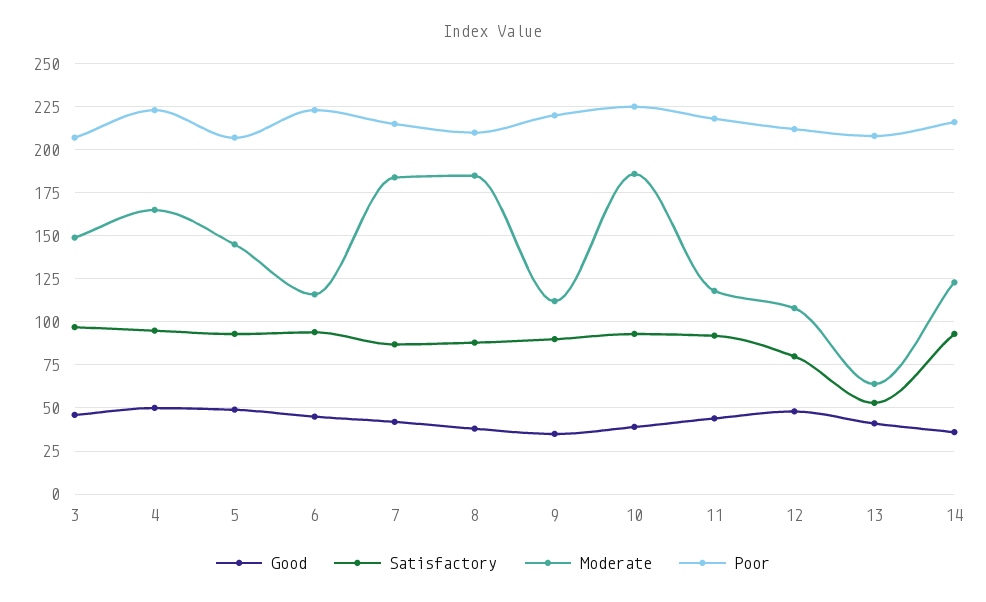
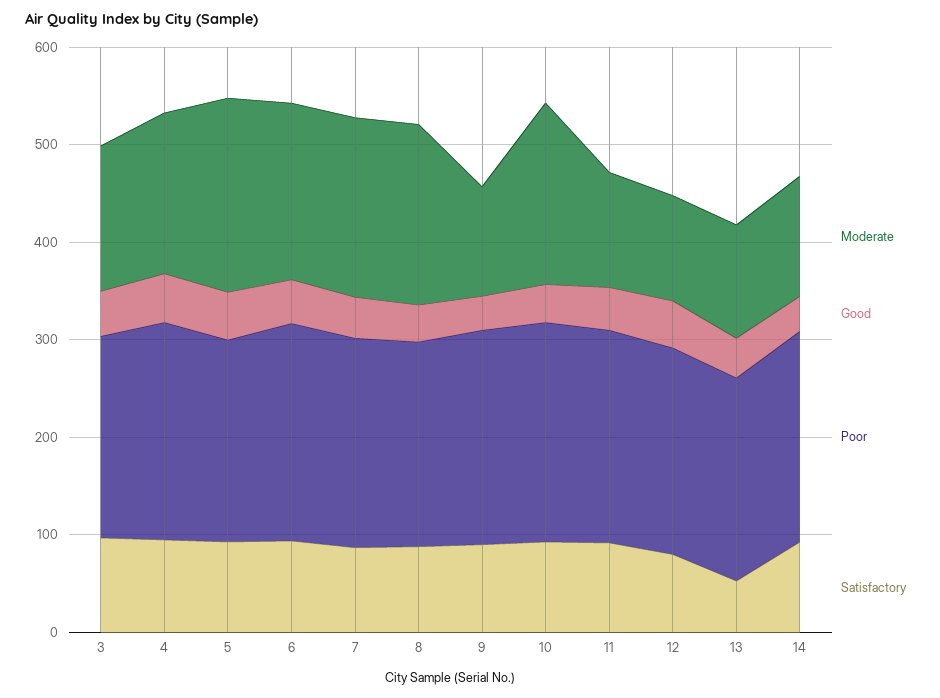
Moderate, 5: 145 -> 200
Moderate, 6: 115 -> 180
Moderate, 13: 65 -> 120

